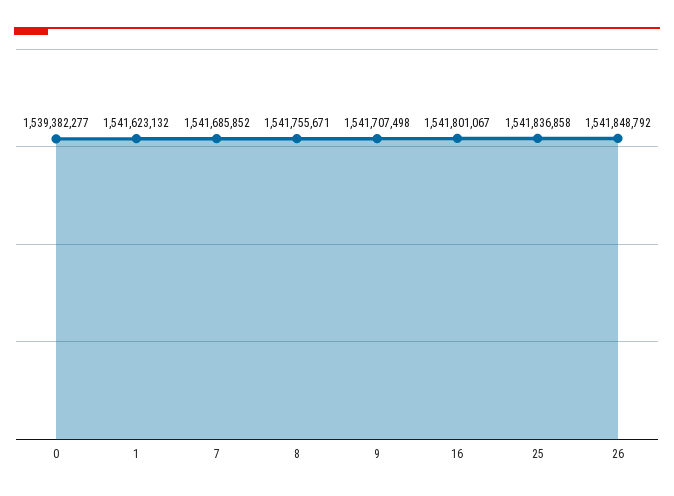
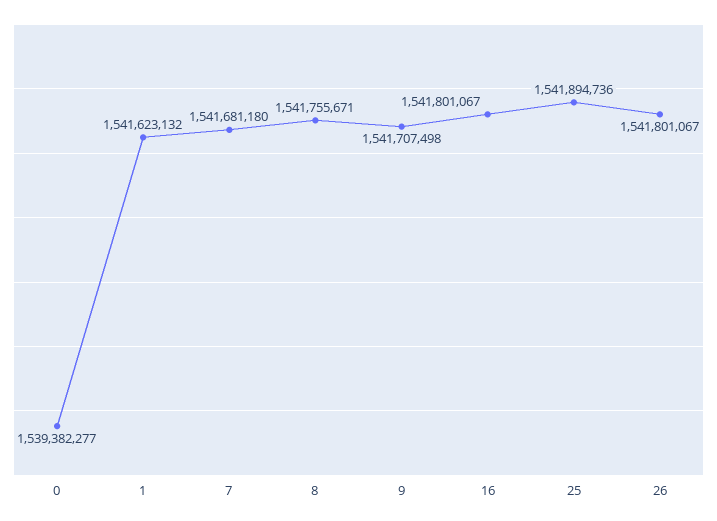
7: 1541685852 -> 1541681180
25: 1541836858 -> 1541894736
26: 1541848792 -> 1541801067

